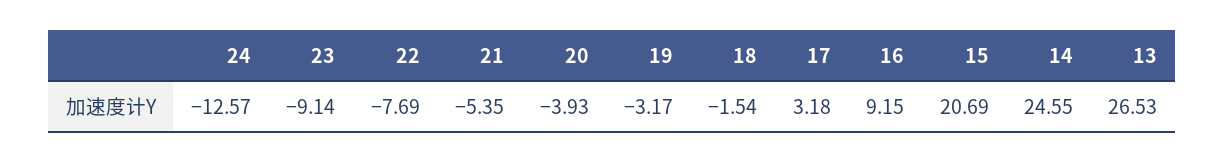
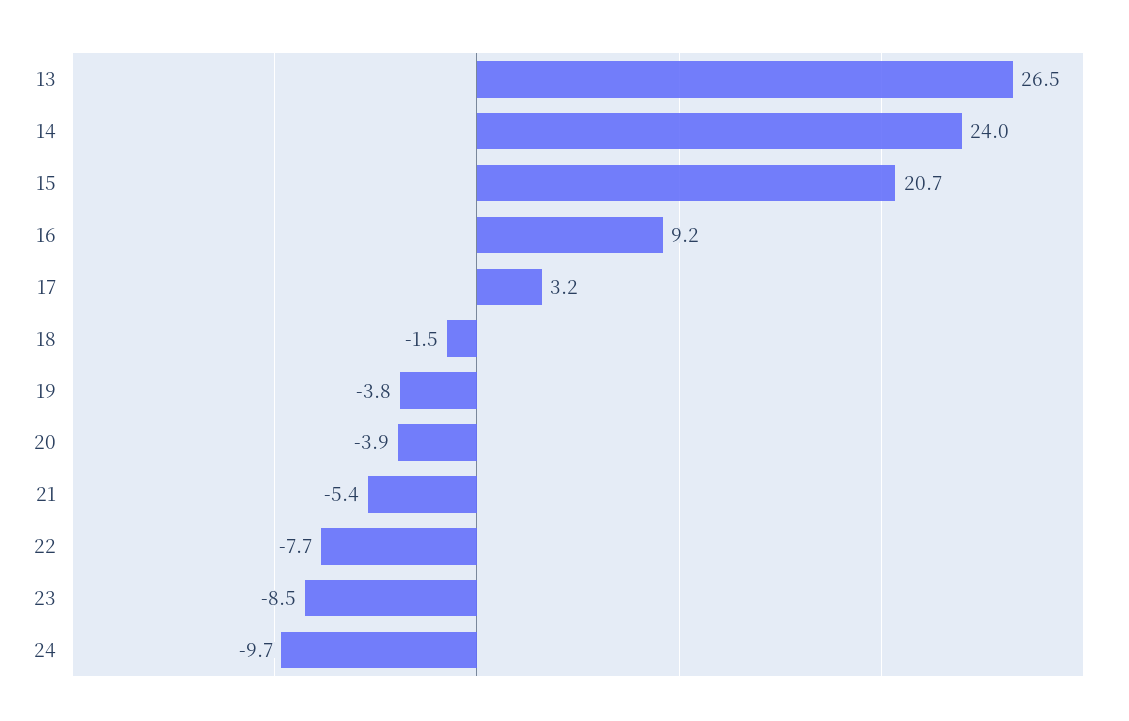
24: -12.57 -> -9.7
23: -9.14 -> -8.5
19: -3.17 -> -3.8
14: 24.55 -> 24

